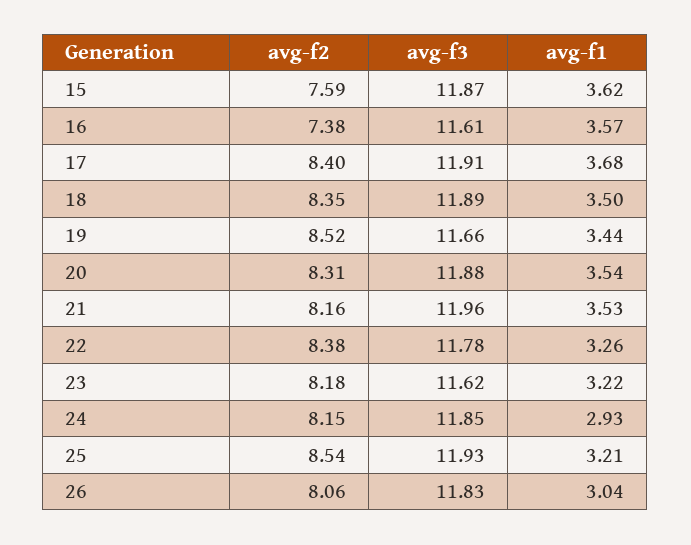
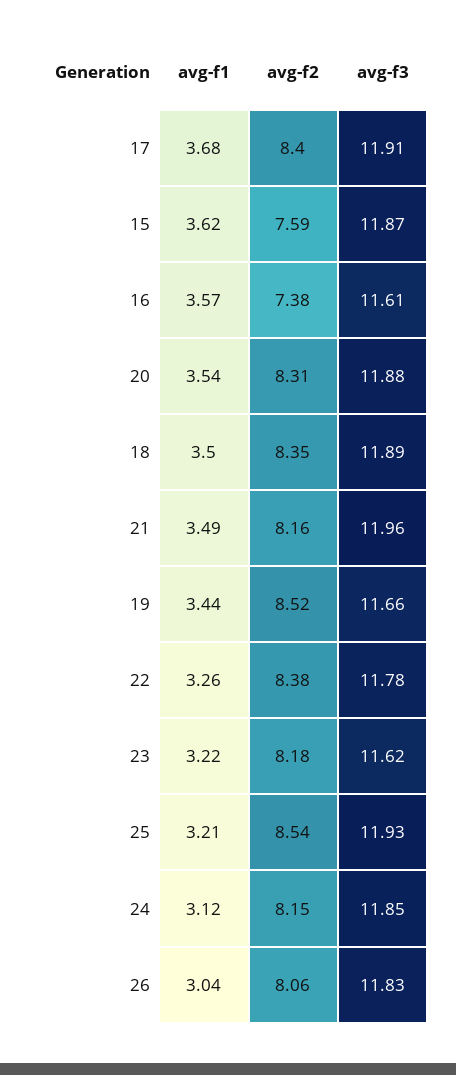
avg-f1, 21: 3.53 -> 3.49
avg-f1, 24: 2.93 -> 3.12

